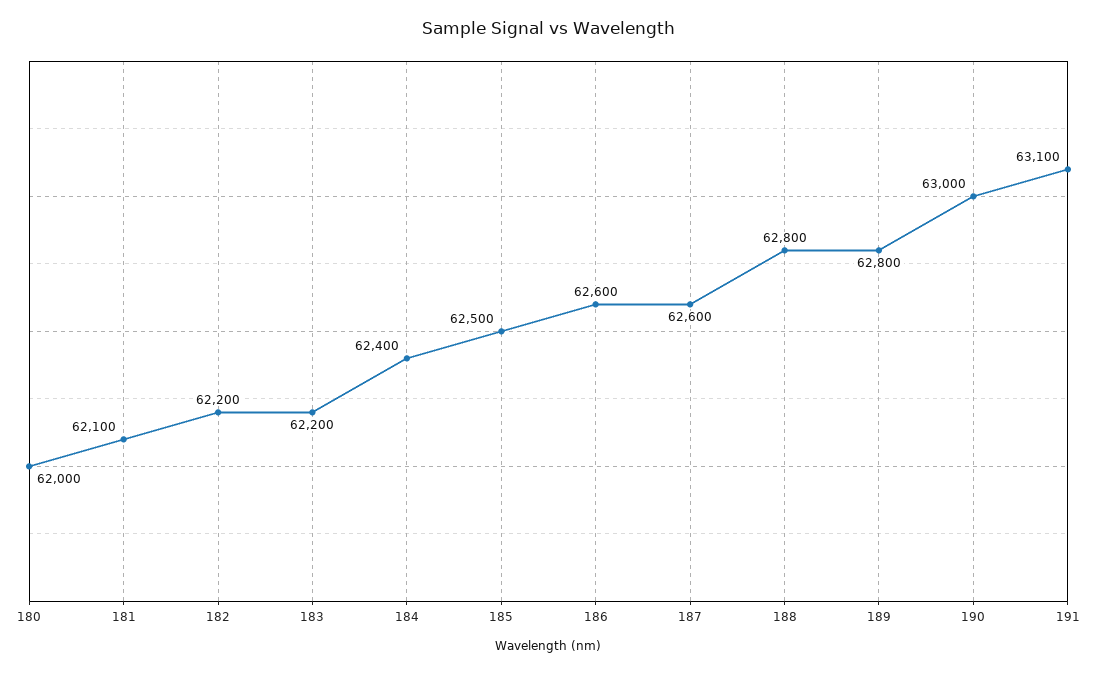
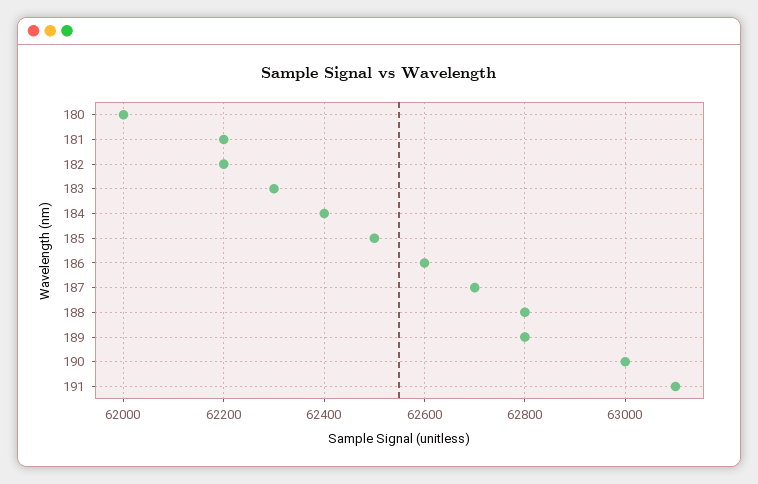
181: 62100 -> 62200
183: 62200 -> 62300
187: 62600 -> 62700

